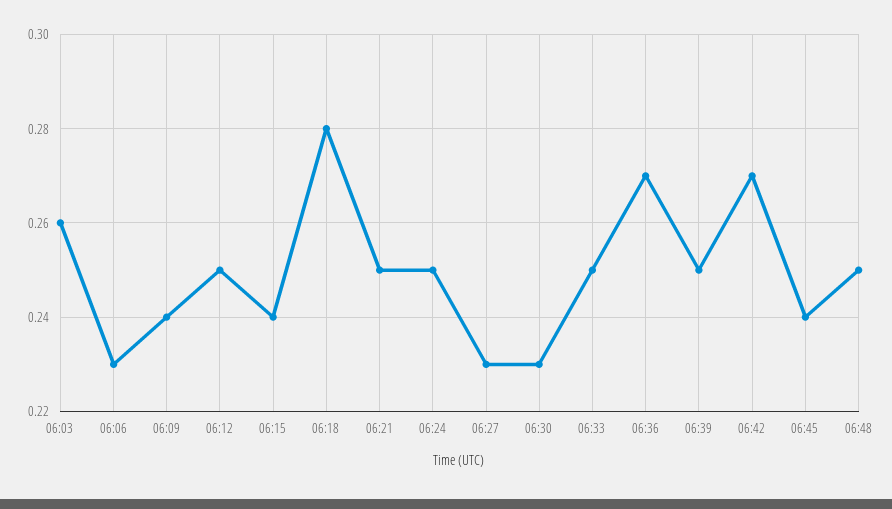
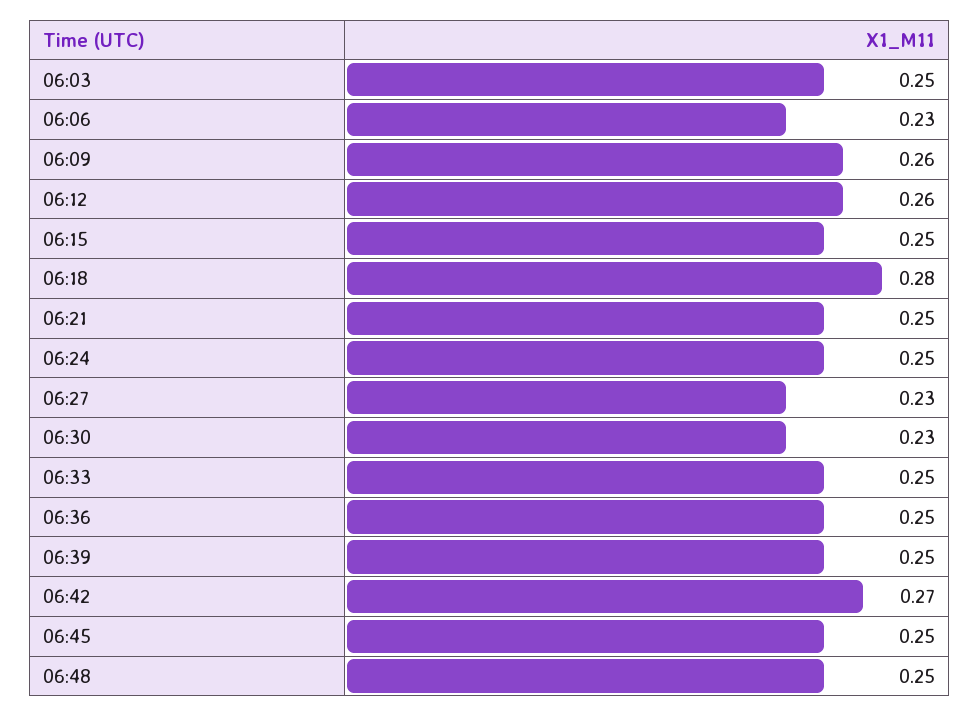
06:03: 0.26 -> 0.25
06:09: 0.24 -> 0.26
06:12: 0.25 -> 0.26
06:15: 0.24 -> 0.25
06:36: 0.27 -> 0.25
06:45: 0.24 -> 0.25

